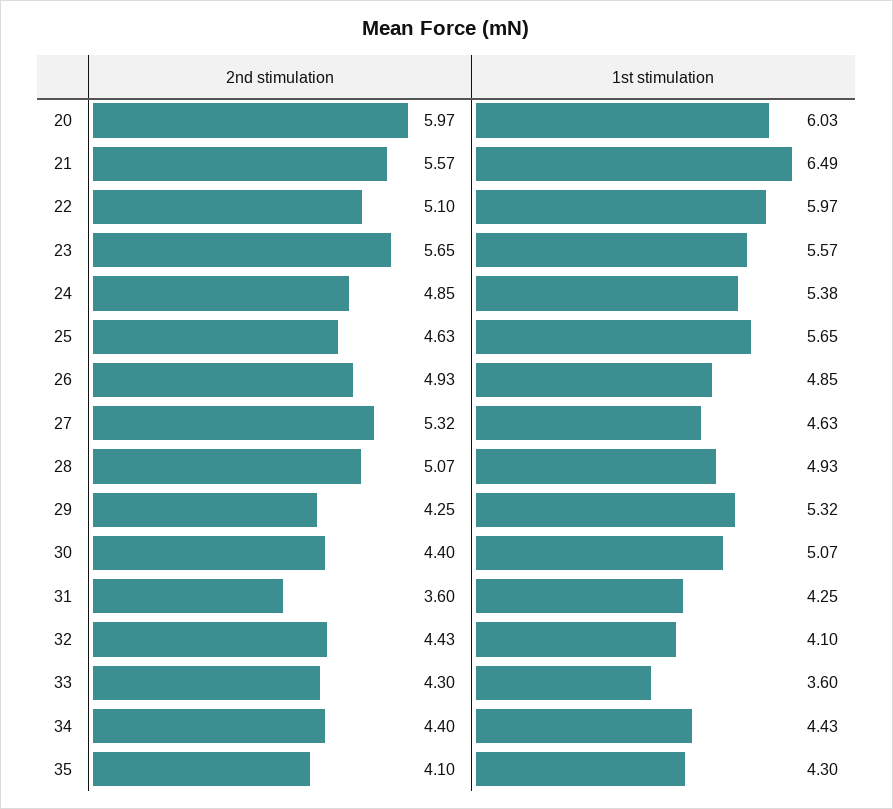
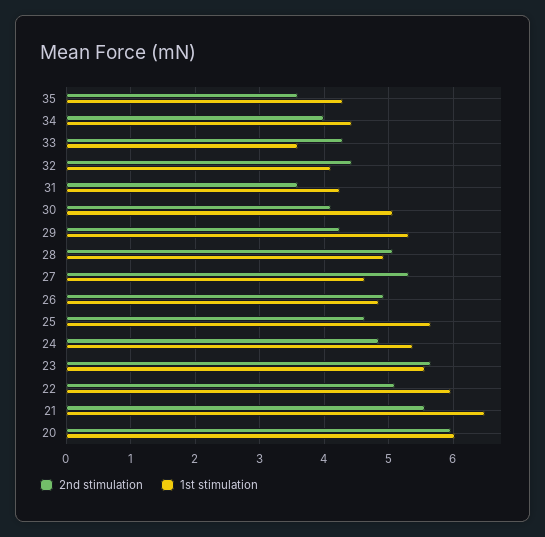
2nd stimulation, 30: 4.4 -> 4.1
2nd stimulation, 34: 4.4 -> 4
2nd stimulation, 35: 4.1 -> 3.6

